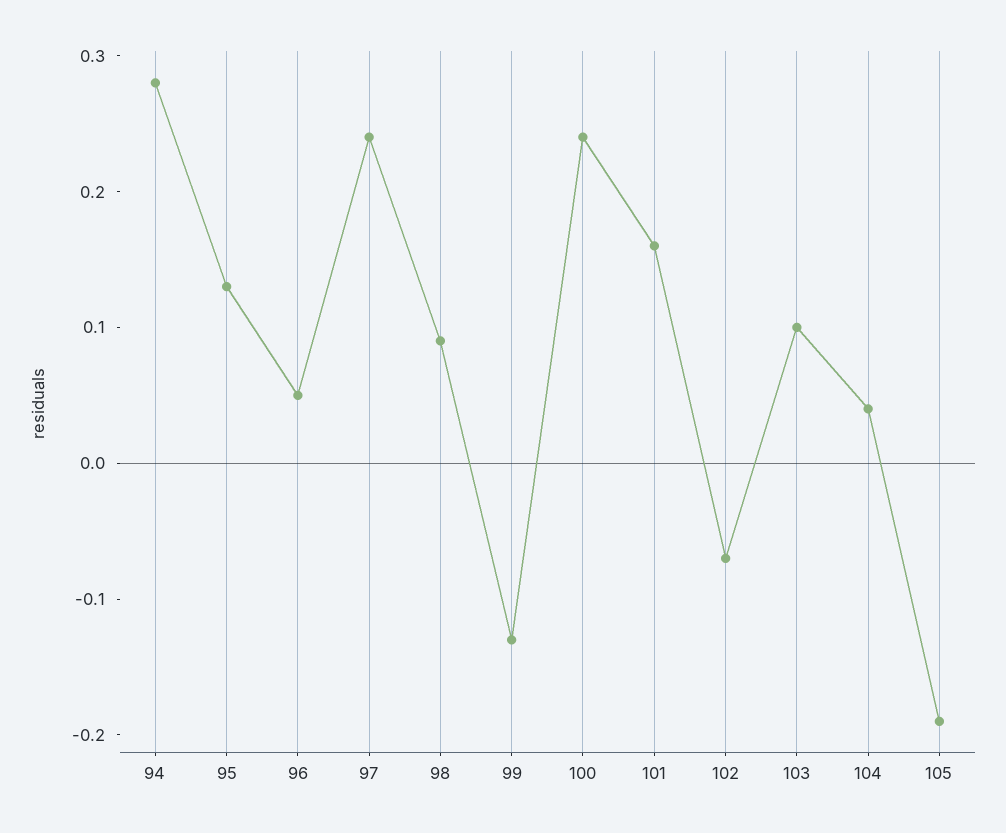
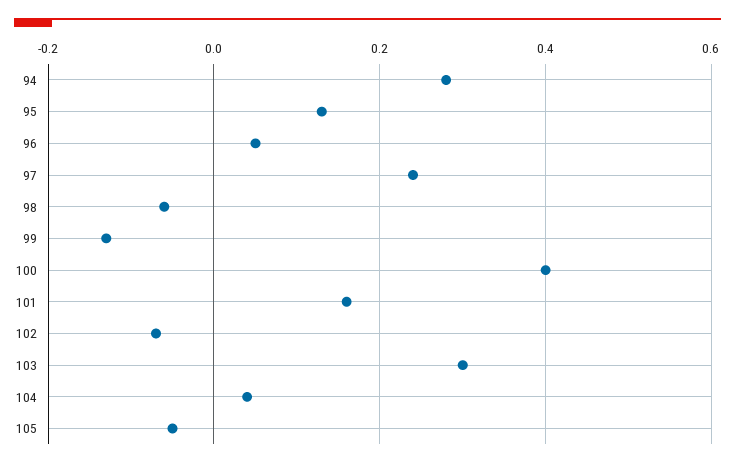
98: 0.09 -> -0.05
100: 0.24 -> 0.4
103: 0.1 -> 0.3
105: -0.19 -> -0.05

